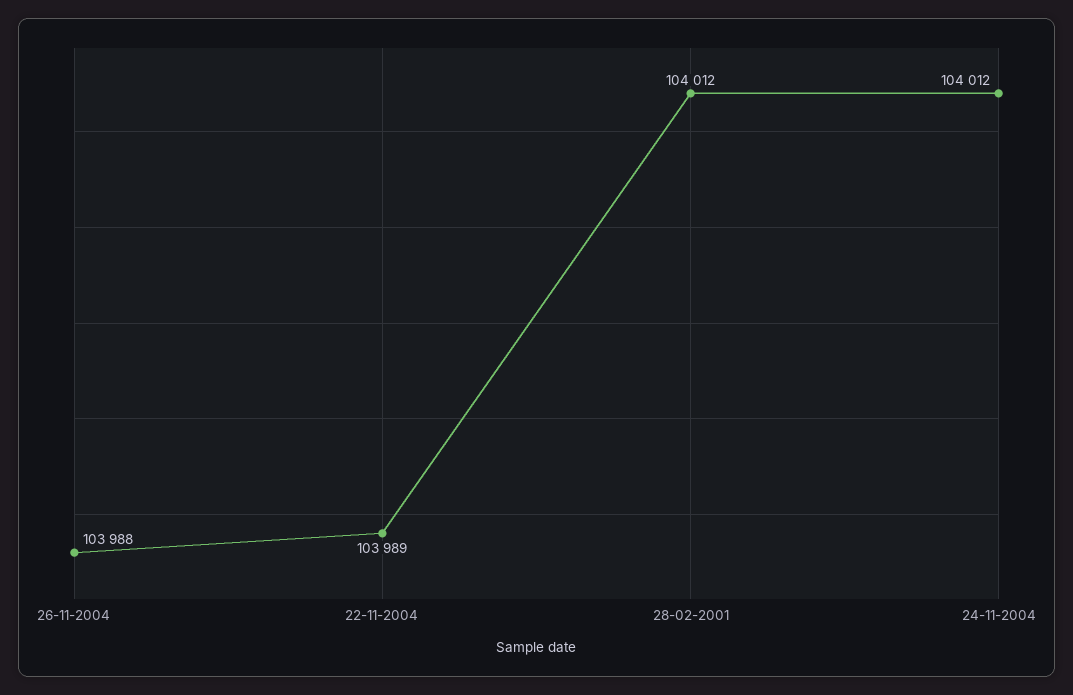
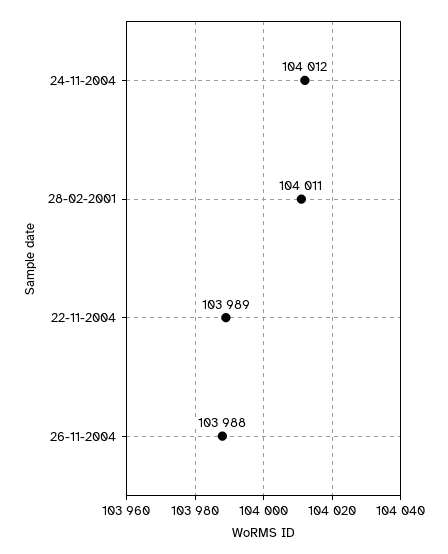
28-02-2001: 104012 -> 104011

